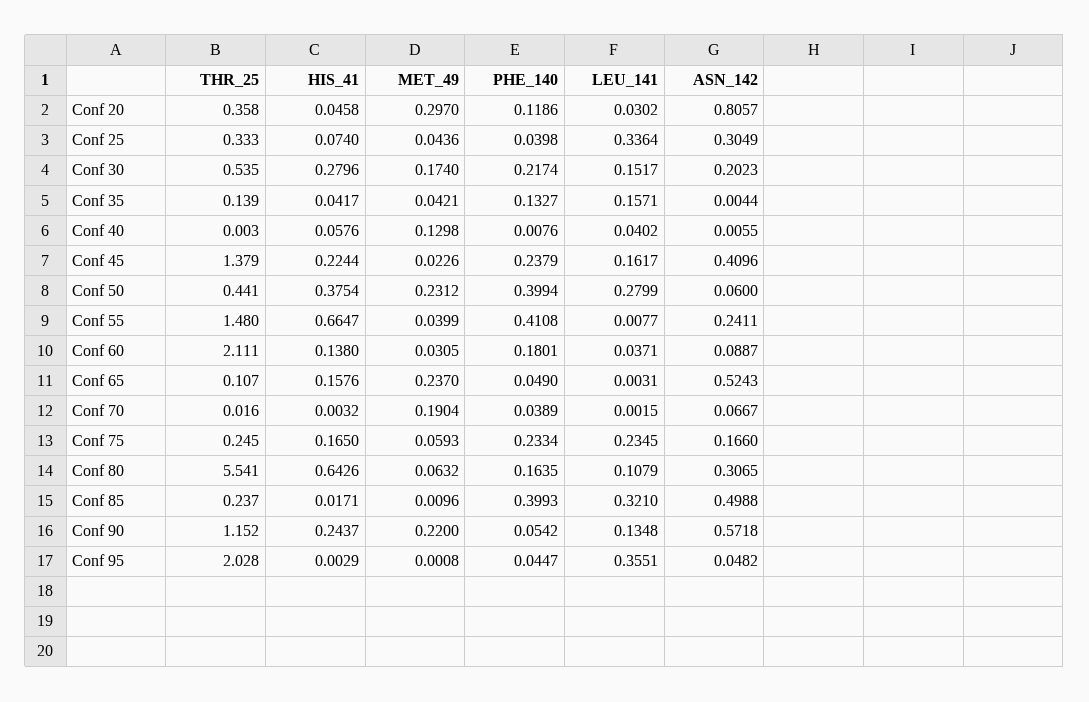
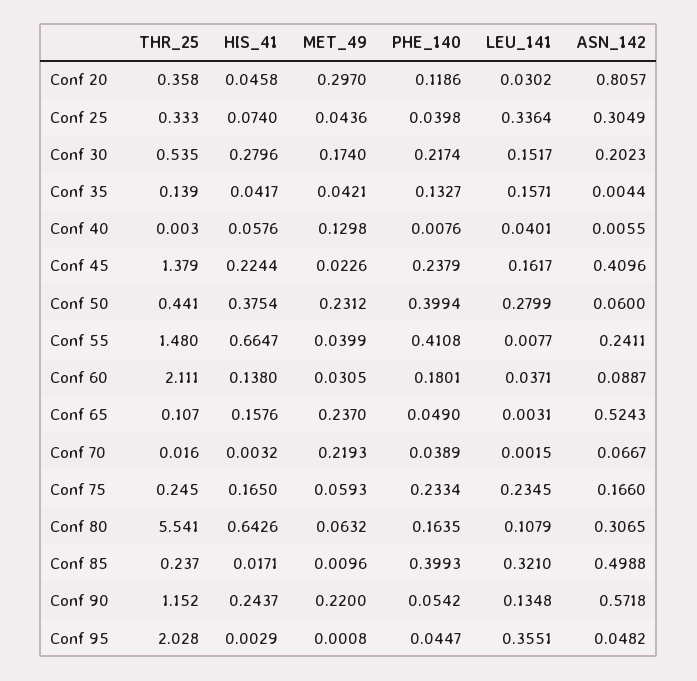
LEU_141, Conf 40: 0.0402 -> 0.0401
MET_49, Conf 70: 0.1904 -> 0.2193

